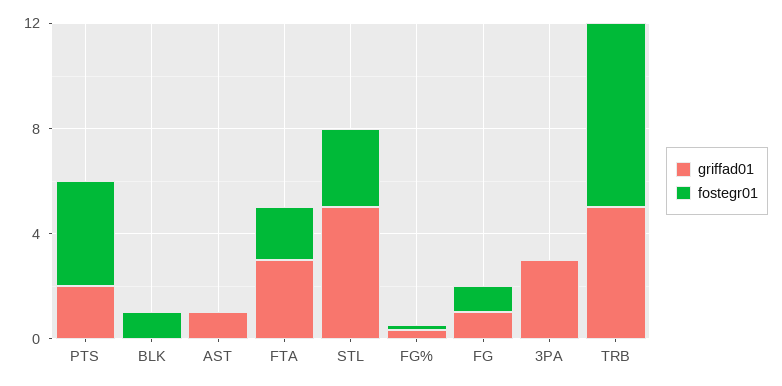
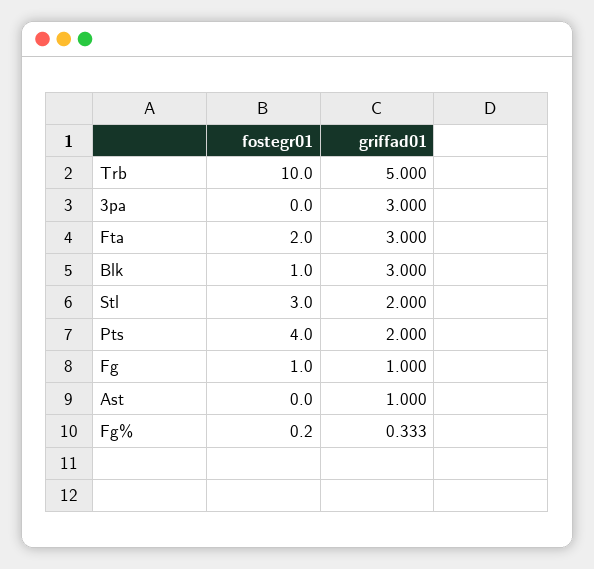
griffad01, BLK: 0 -> 3
griffad01, STL: 5 -> 2
fostegr01, TRB: 7 -> 10

